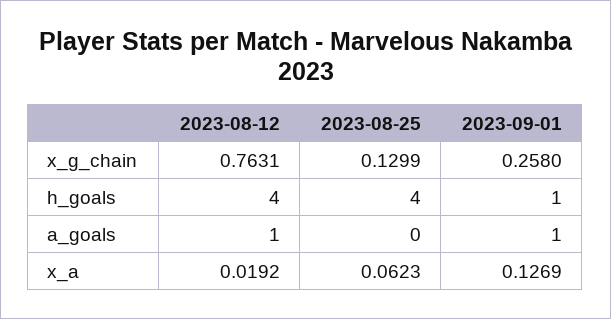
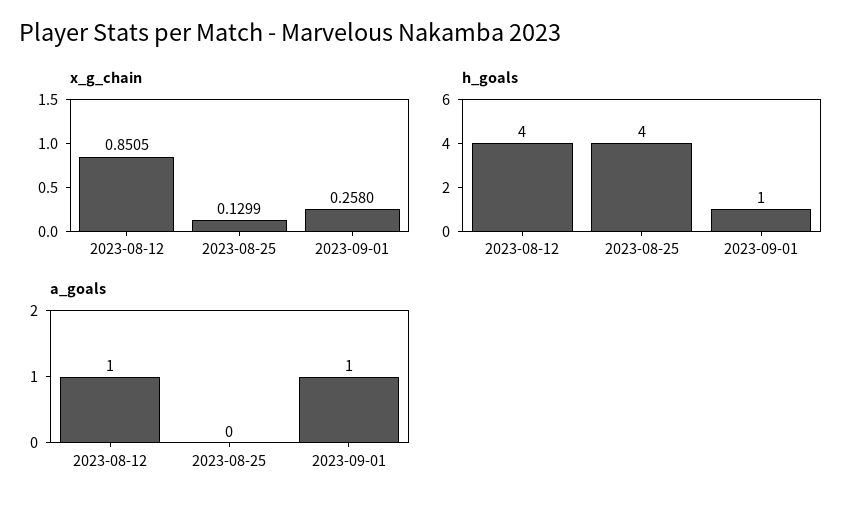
x_g_chain, 2023-08-12: 0.7631 -> 0.8505
x_a, 2023-08-12: 0.0192 -> none
x_a, 2023-08-25: 0.0623 -> none
x_a, 2023-09-01: 0.1269 -> none

